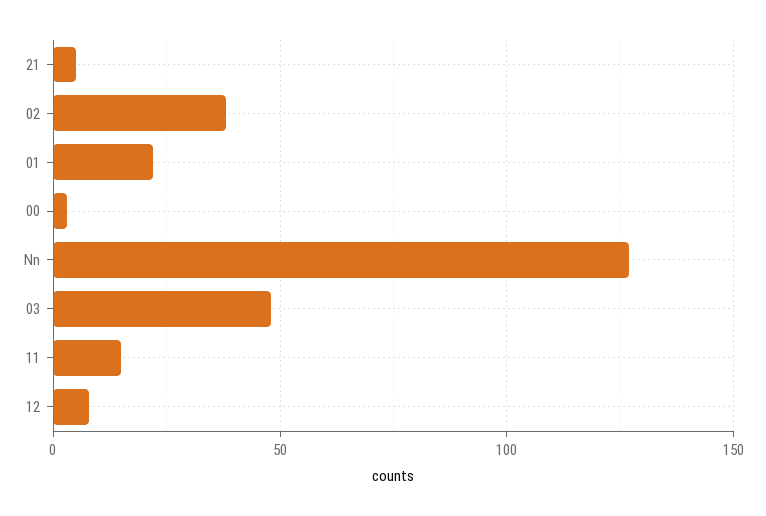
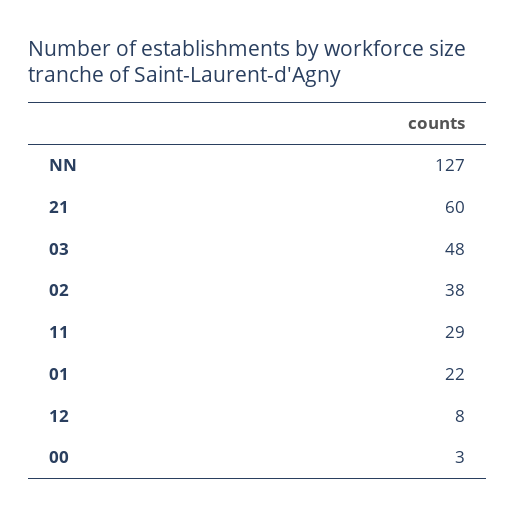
21: 5 -> 60
11: 15 -> 29

